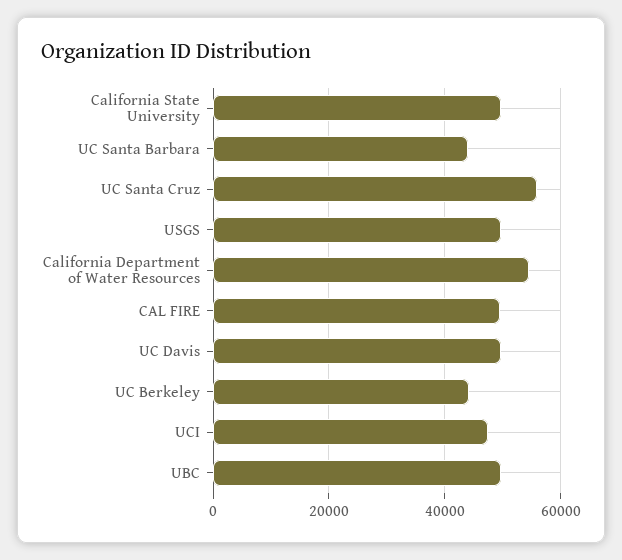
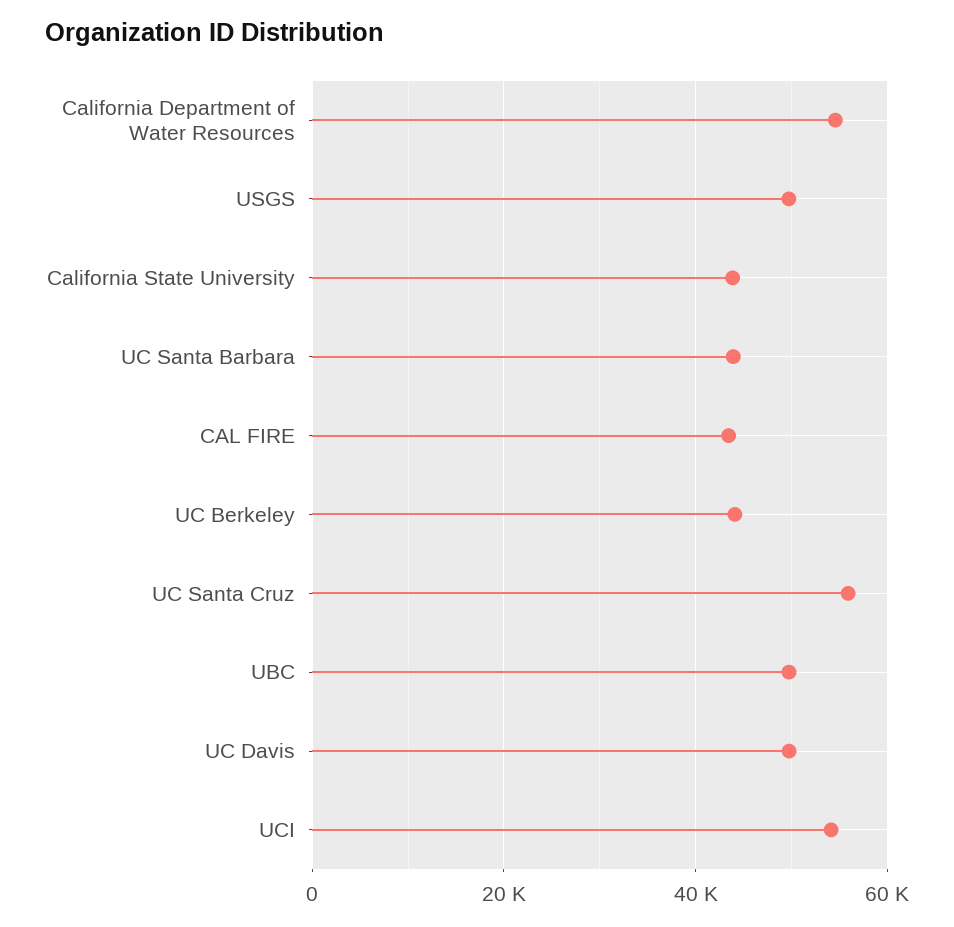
California State University: 50000 -> 44000
CAL FIRE: 50000 -> 44000
UCI: 48000 -> 54000

